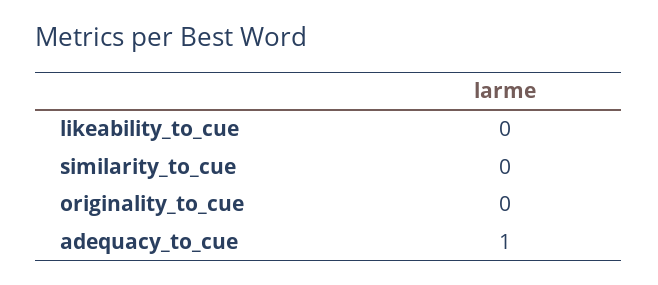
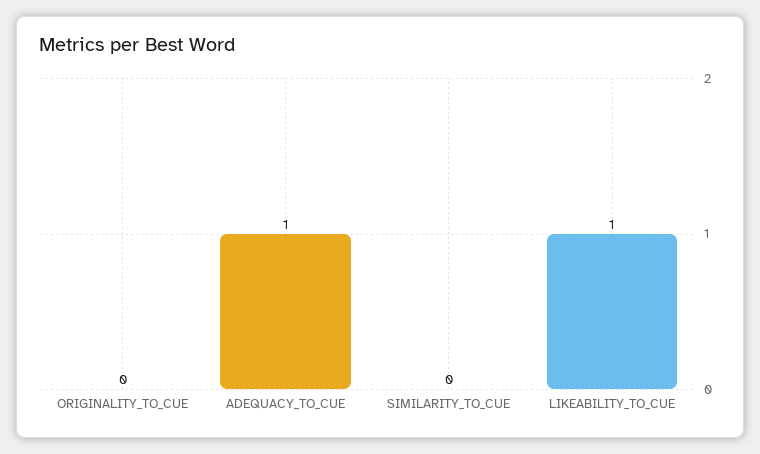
likeability_to_cue: 0 -> 1

